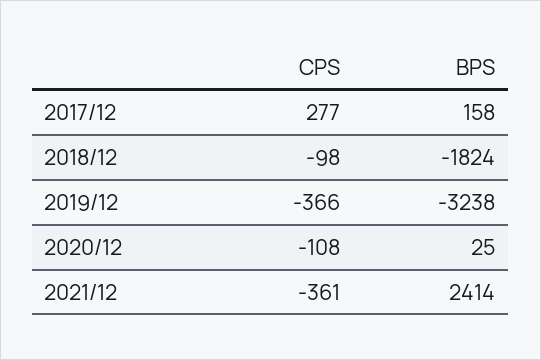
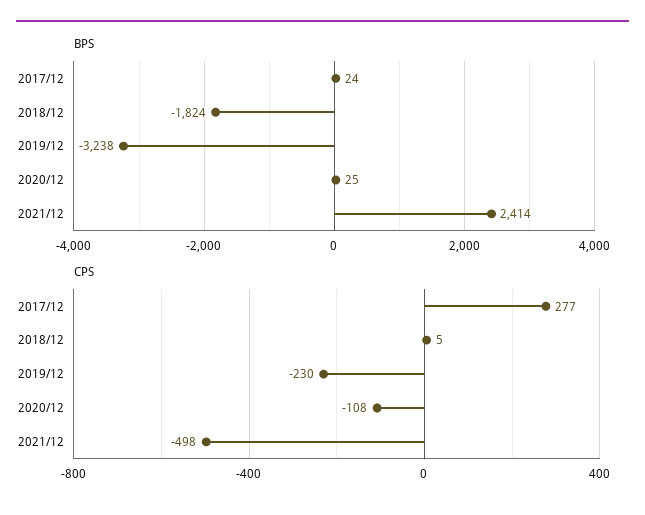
BPS, 2017/12: 158 -> 24
CPS, 2018/12: -98 -> 5
CPS, 2019/12: -366 -> -230
CPS, 2021/12: -361 -> -498

